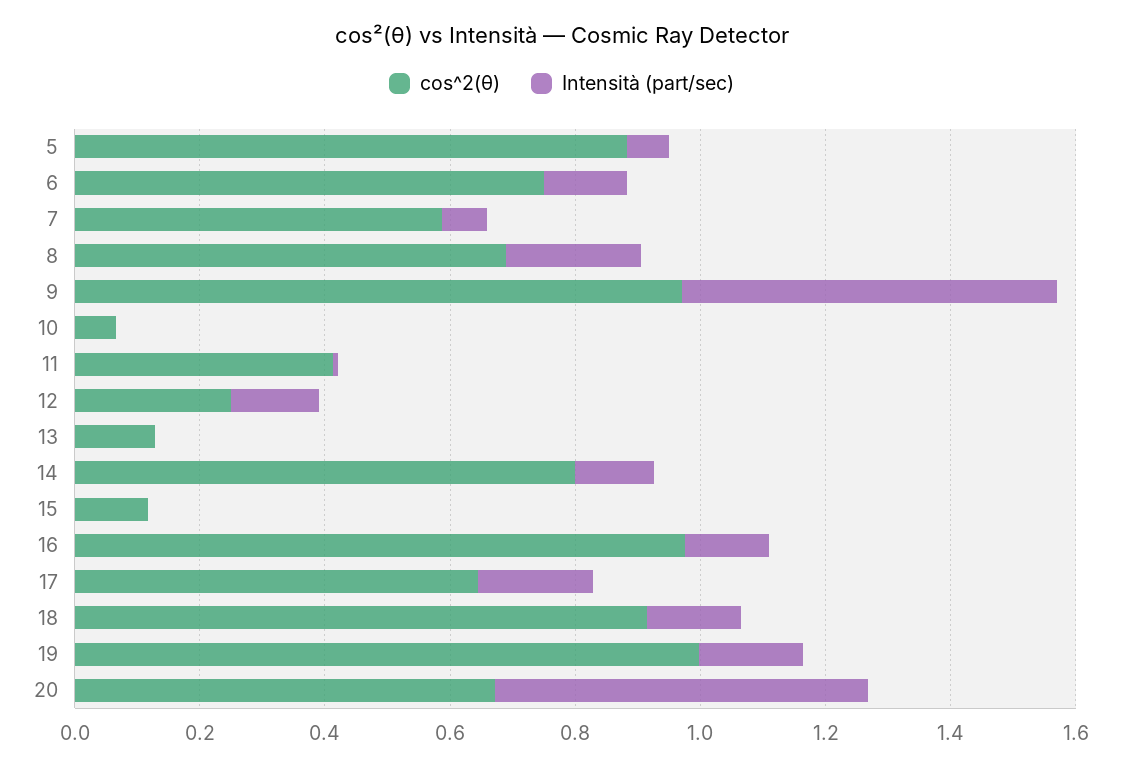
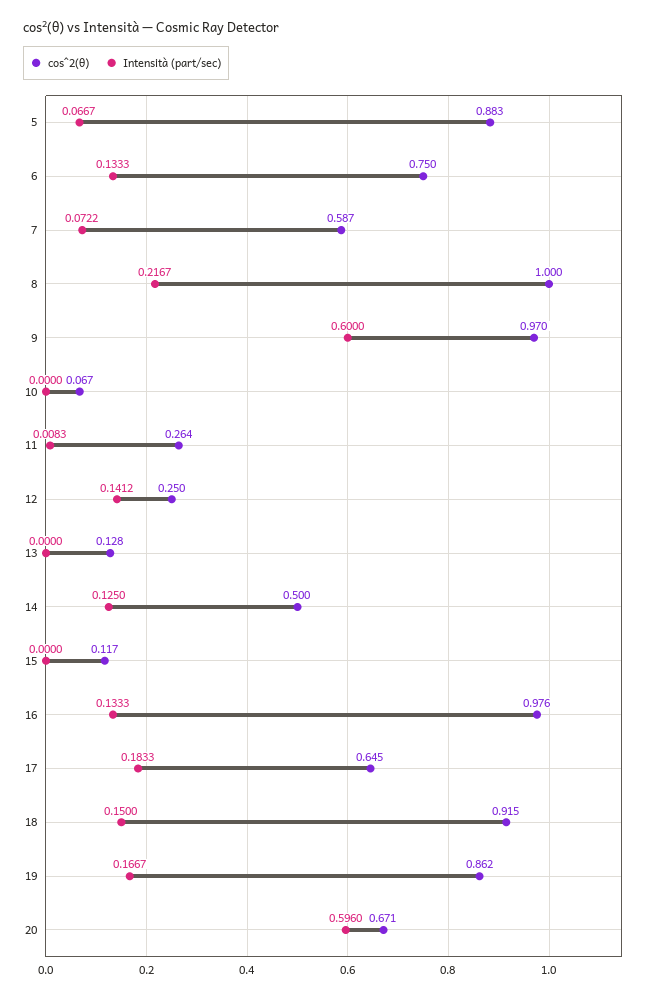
cos^2(θ), 8: 0.7 -> 1
cos^2(θ), 11: 0.4 -> 0.264
cos^2(θ), 14: 0.8 -> 0.5
cos^2(θ), 19: 1 -> 0.862

